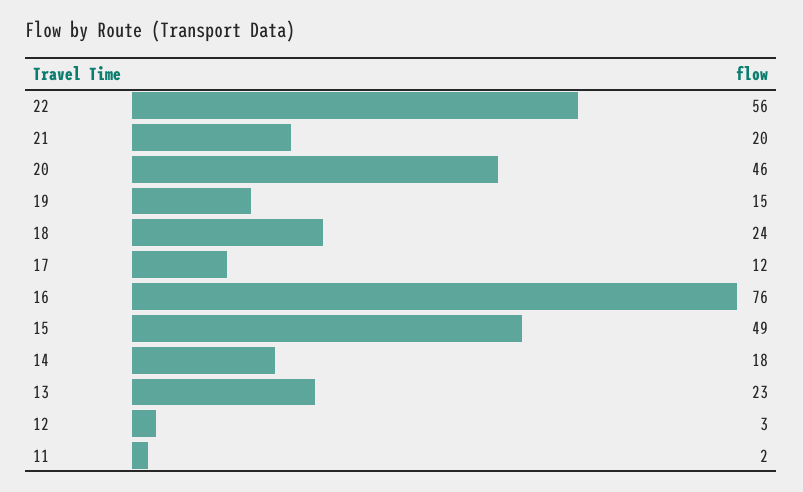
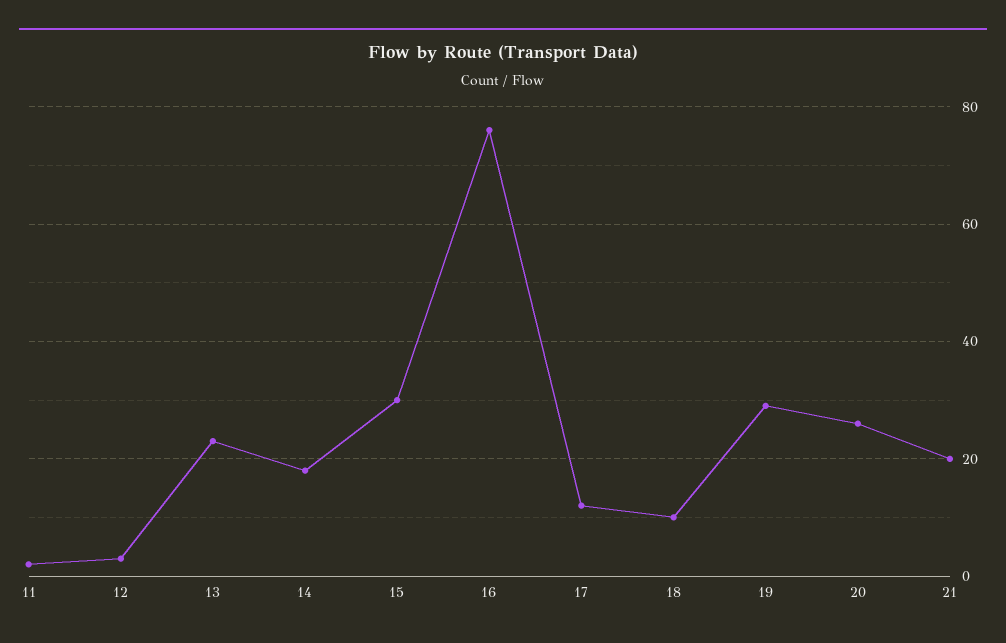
22: 56 -> none
20: 46 -> 25
19: 15 -> 30
18: 24 -> 10
15: 49 -> 30

